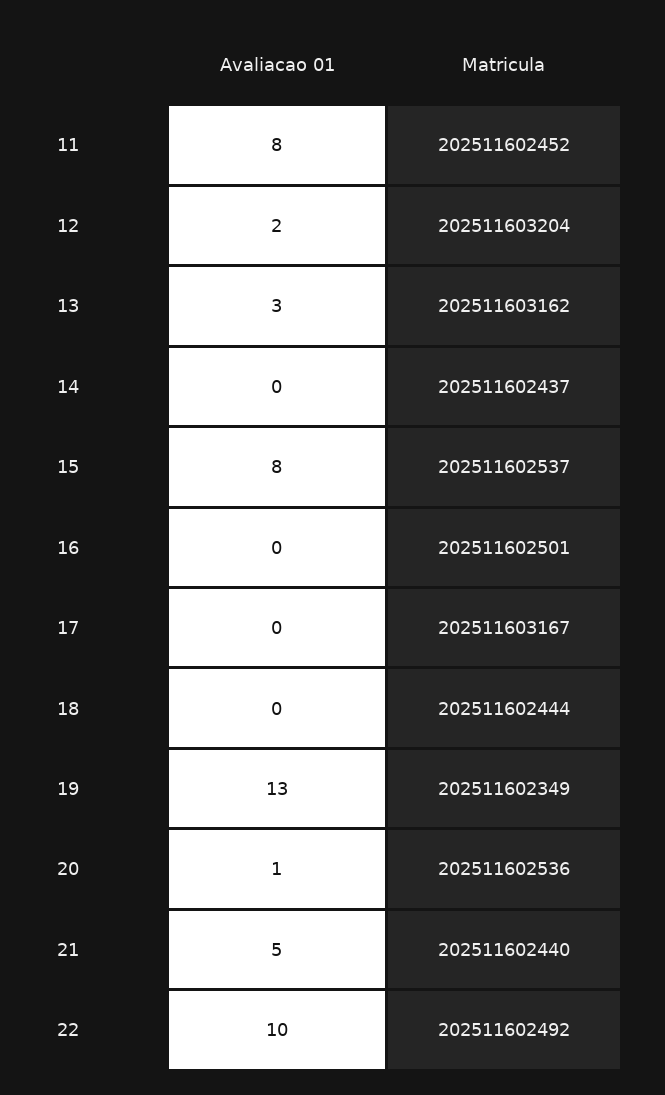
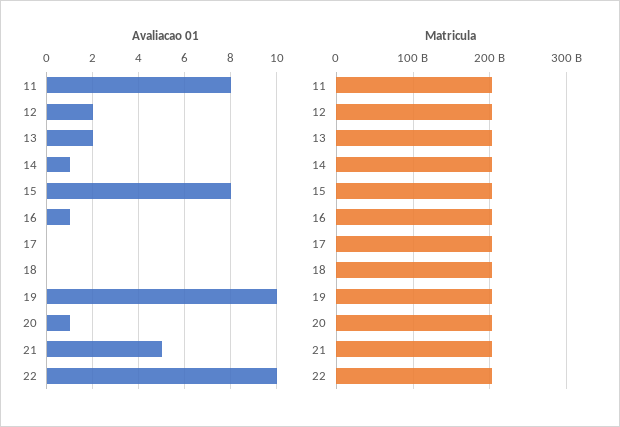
Avaliacao 01, 13: 3 -> 2
Avaliacao 01, 14: 0 -> 1
Avaliacao 01, 16: 0 -> 1
Avaliacao 01, 19: 13 -> 10

